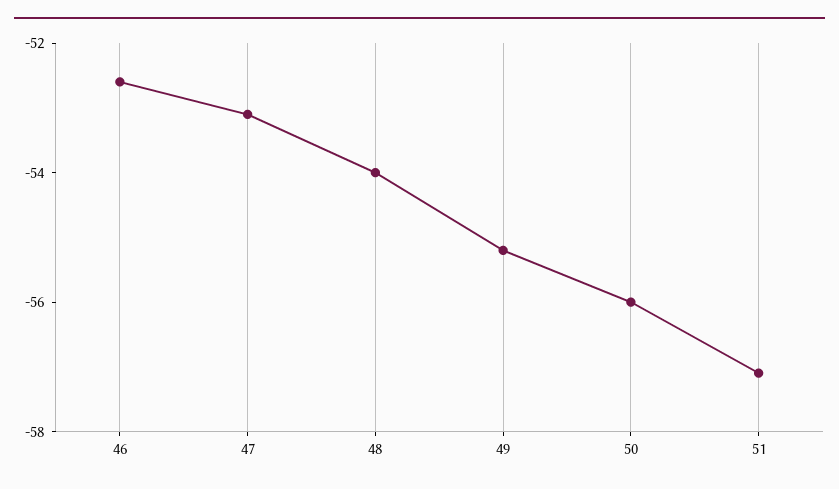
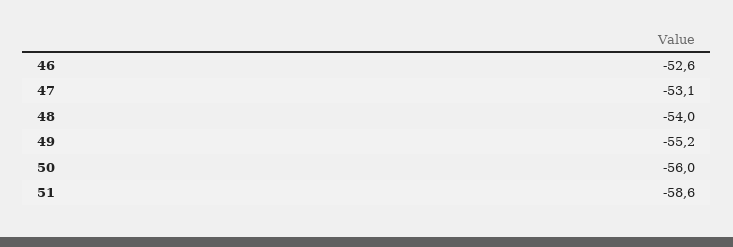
51: -57 -> -58.6

